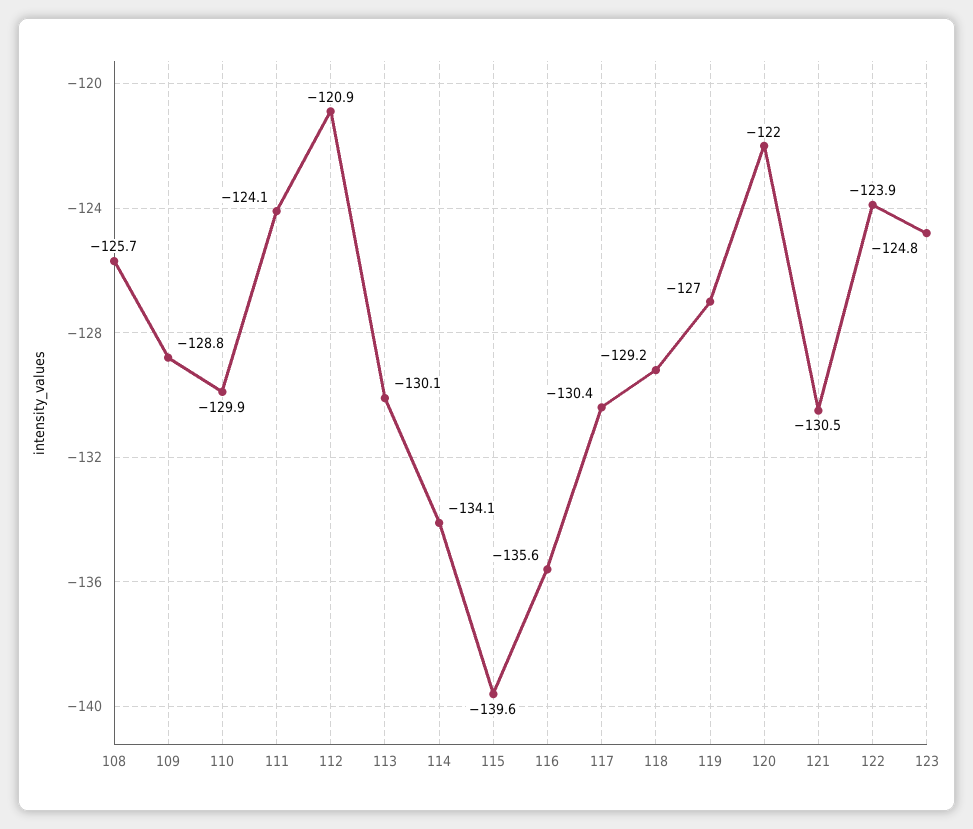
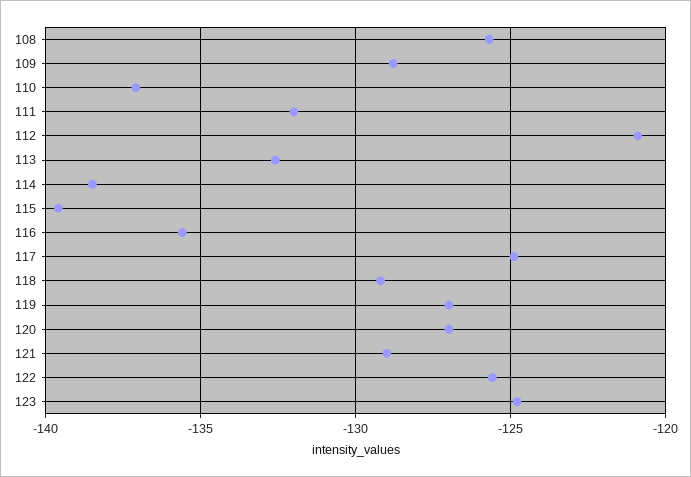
110: -129.9 -> -137
111: -124.1 -> -132
113: -130.1 -> -132.5
114: -134.1 -> -138.5
117: -130.4 -> -125
120: -122 -> -127
121: -130.5 -> -129
122: -123.9 -> -125.5

